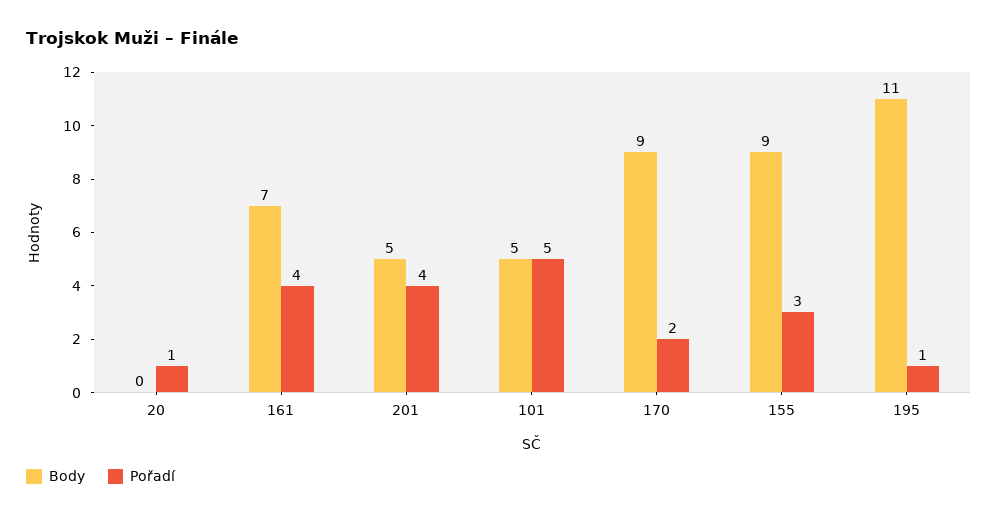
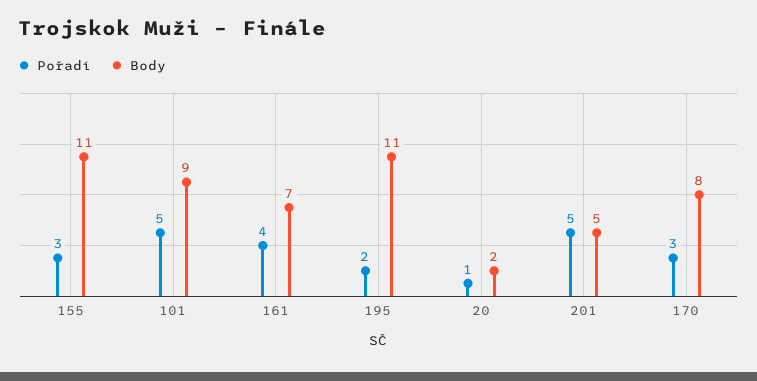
Body, 20: 0 -> 2
Pořadí, 201: 4 -> 5
Body, 101: 5 -> 9
Body, 170: 9 -> 8
Pořadí, 170: 2 -> 3
Body, 155: 9 -> 11
Pořadí, 195: 1 -> 2

